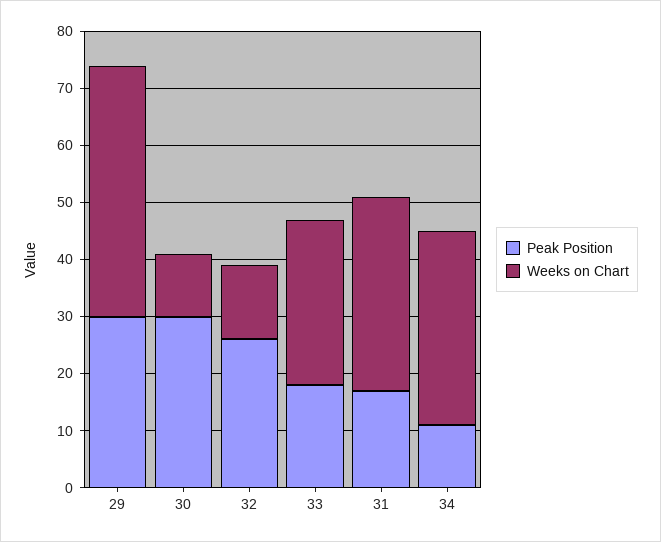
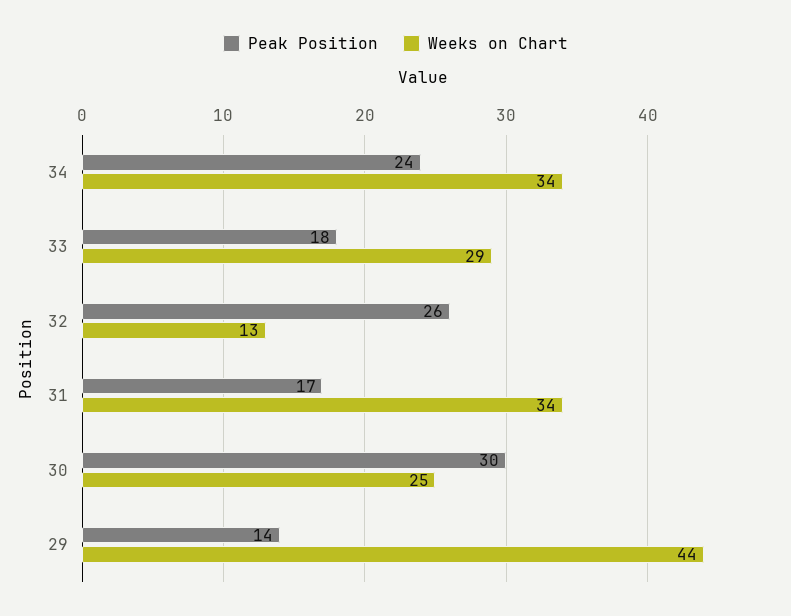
Peak Position, 29: 30 -> 14
Weeks on Chart, 30: 10 -> 25
Peak Position, 34: 10 -> 24

